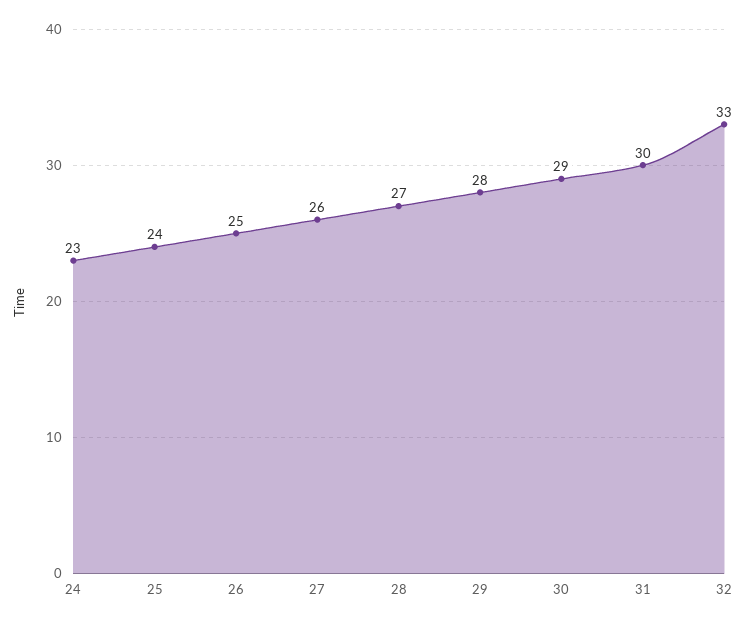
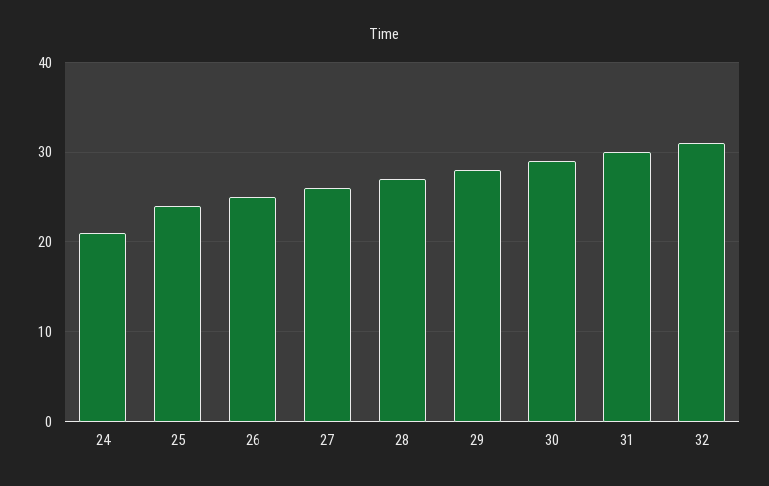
24: 23 -> 21
32: 33 -> 31

